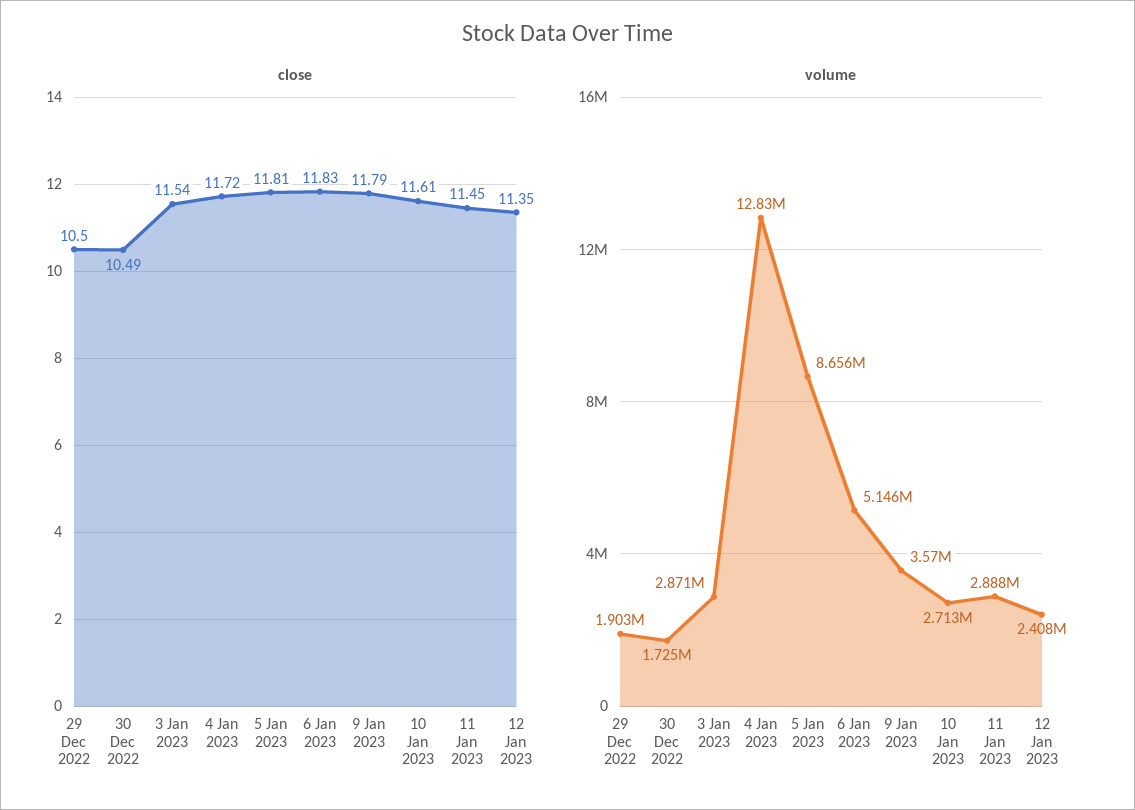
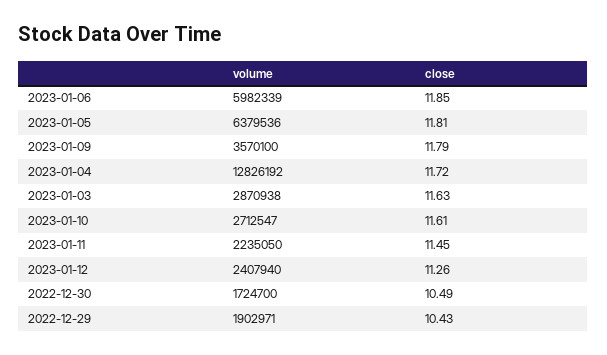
close, 29 Dec 2022: 10.5 -> 10.43
close, 3 Jan 2023: 11.54 -> 11.63
close, 6 Jan 2023: 11.83 -> 11.85
close, 12 Jan 2023: 11.35 -> 11.26
volume, 5 Jan 2023: 8656000 -> 6379536
volume, 6 Jan 2023: 5146000 -> 5982339
volume, 11 Jan 2023: 2888000 -> 2235050

